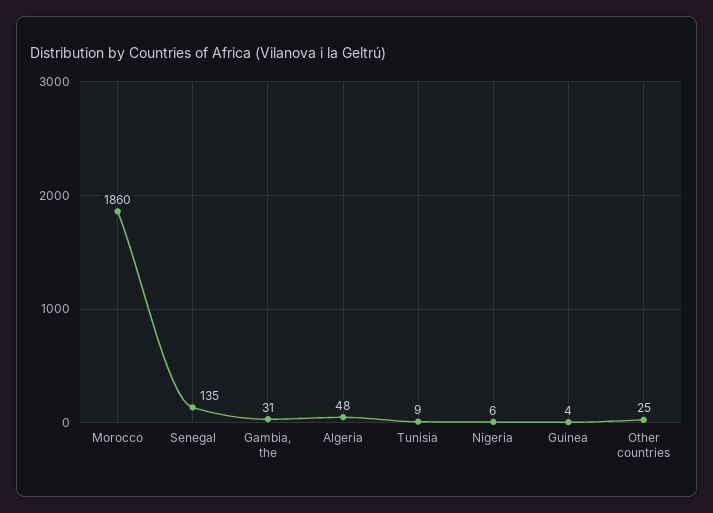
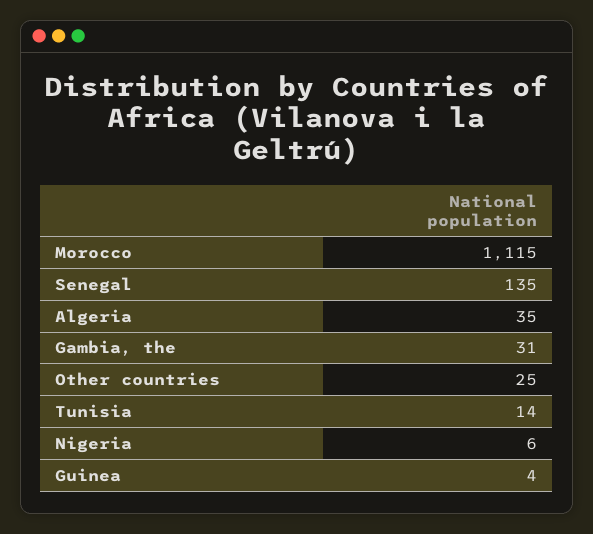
Morocco: 1860 -> 1115
Algeria: 48 -> 35
Tunisia: 9 -> 14

